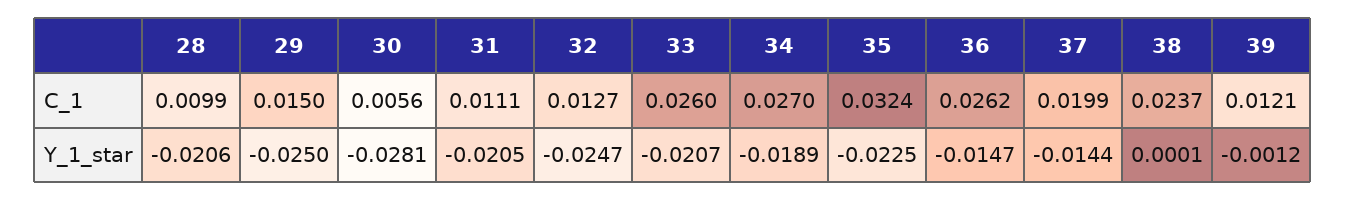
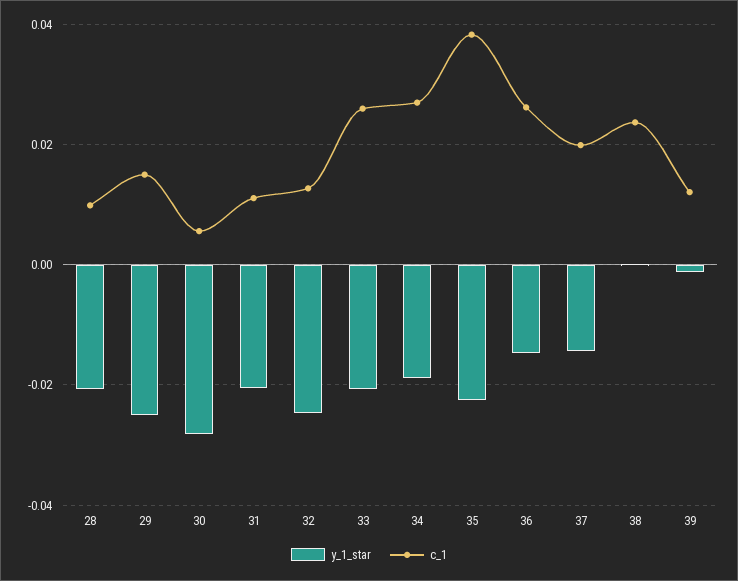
C_1, 35: 0.0324 -> 0.038

